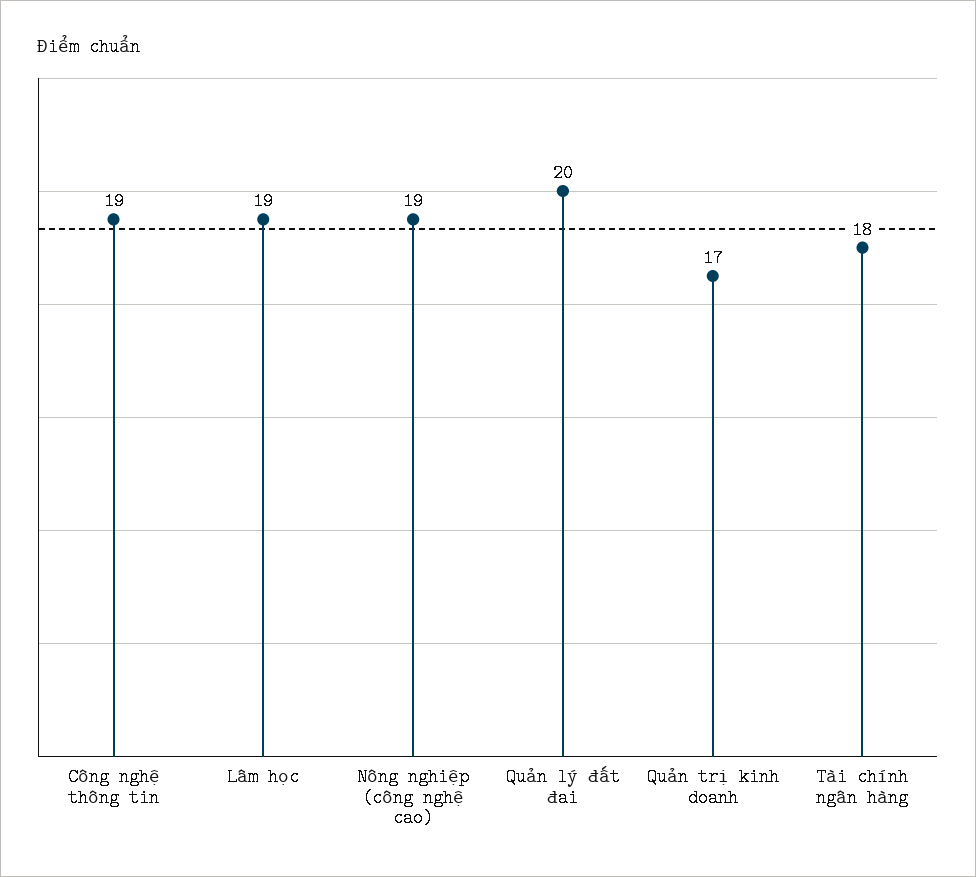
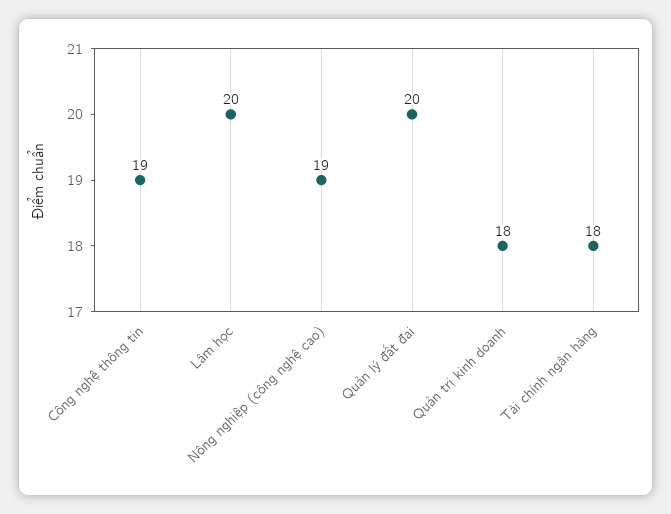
Lâm học: 19 -> 20
Quản trị kinh doanh: 17 -> 18

